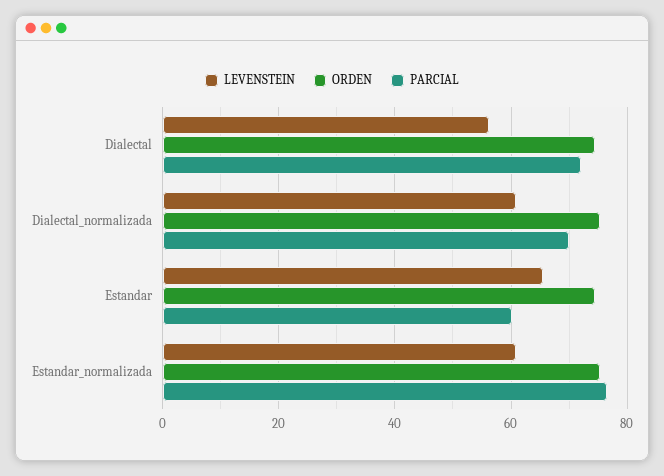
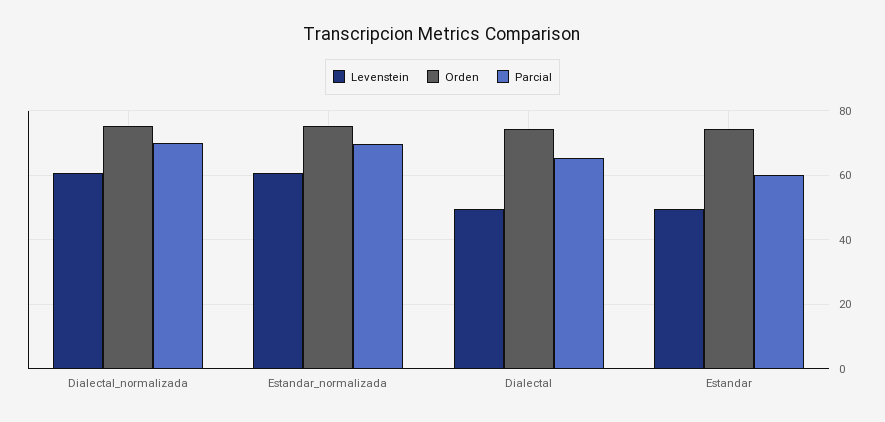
LEVENSTEIN, Dialectal: 56 -> 50
PARCIAL, Dialectal: 72 -> 66
LEVENSTEIN, Estandar: 66 -> 50
PARCIAL, Estandar_normalizada: 76 -> 70

